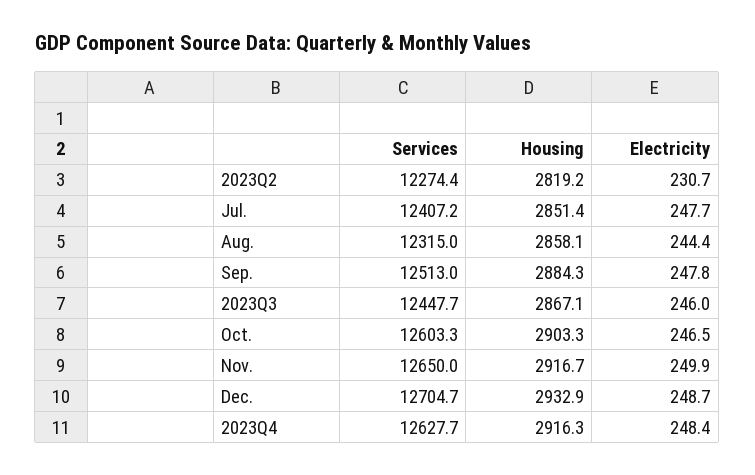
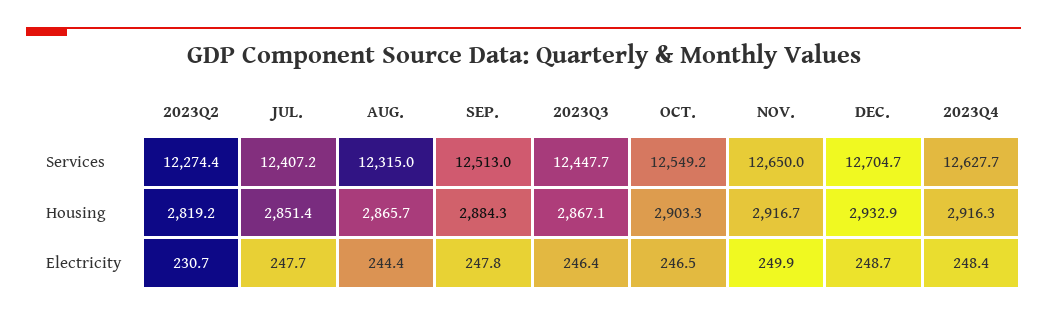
Housing, Aug.: 2858.1 -> 2865.7
Electricity, 2023Q3: 246 -> 246.4
Services, Oct.: 12603.3 -> 12549.2

